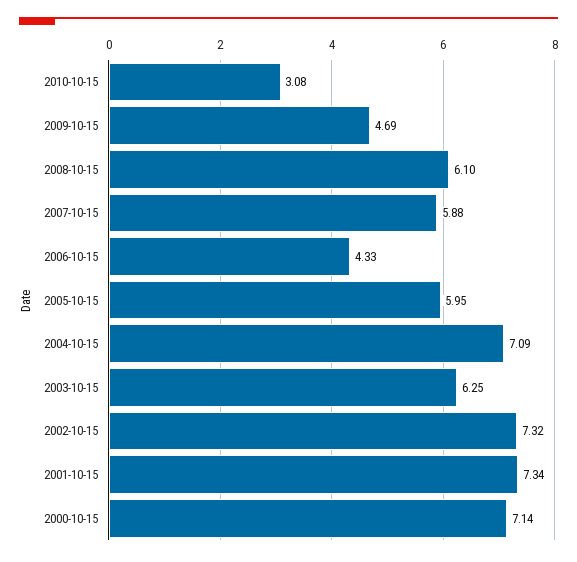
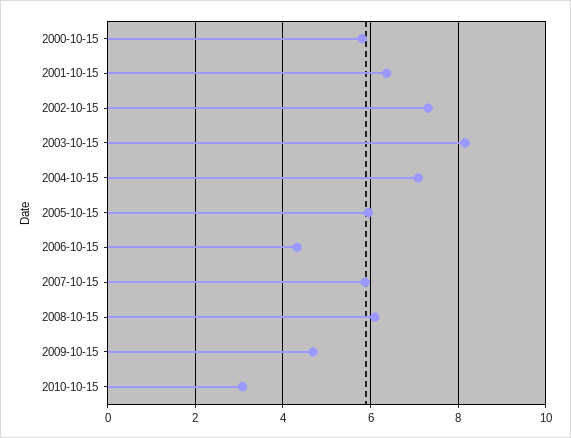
2003-10-15: 6.25 -> 8.2
2001-10-15: 7.34 -> 6.4
2000-10-15: 7.14 -> 5.8

